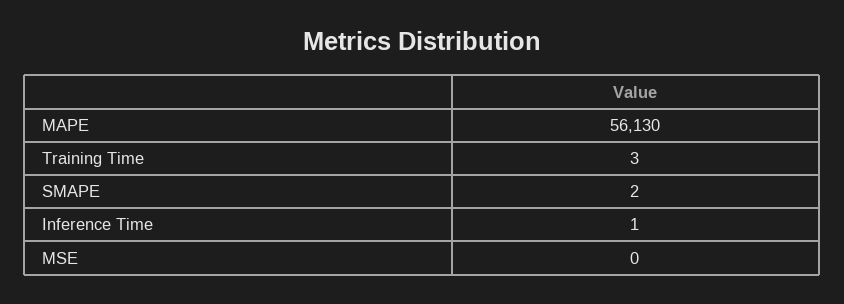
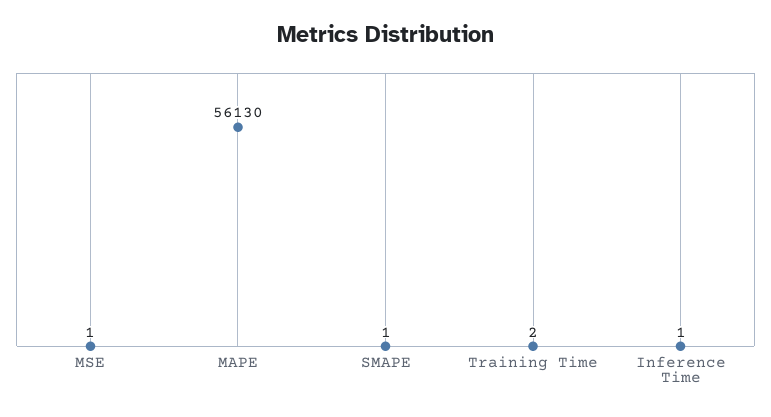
Training Time: 3 -> 2
SMAPE: 2 -> 1
MSE: 0 -> 1

